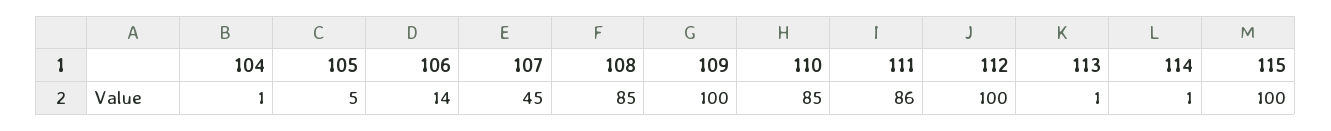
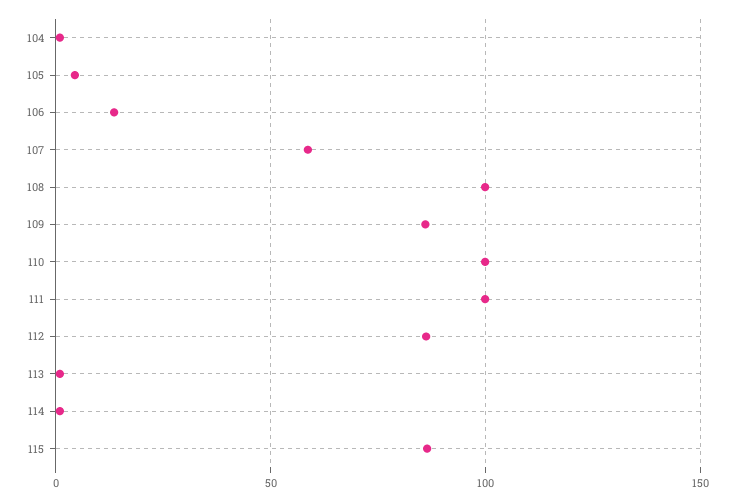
107: 45 -> 60
108: 85 -> 100
109: 100 -> 85
110: 85 -> 100
111: 86 -> 100
112: 100 -> 85
115: 100 -> 85

